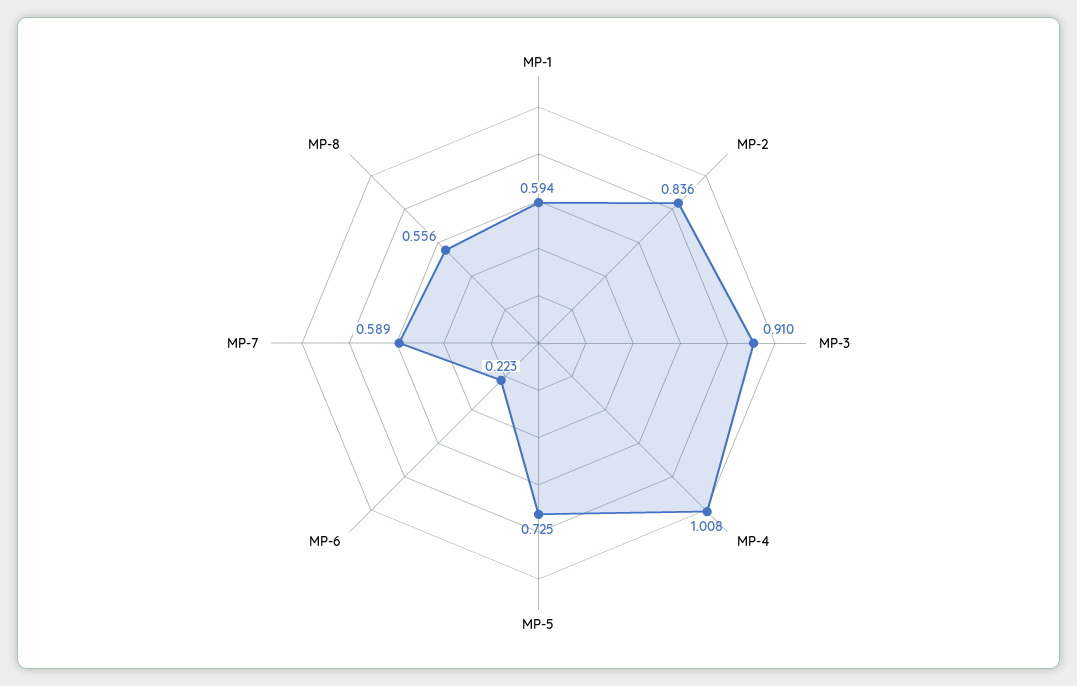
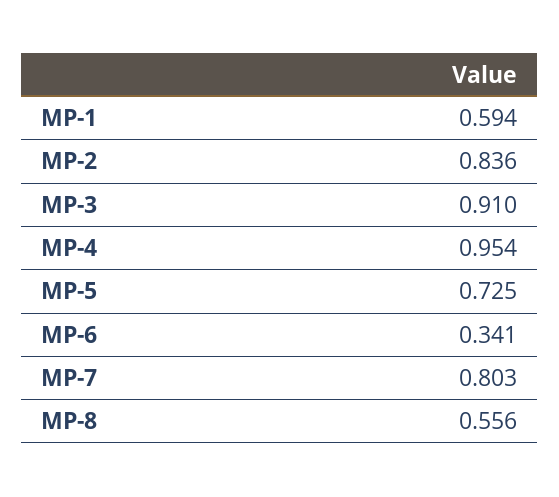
MP-4: 1.008 -> 0.954
MP-6: 0.223 -> 0.341
MP-7: 0.589 -> 0.803

